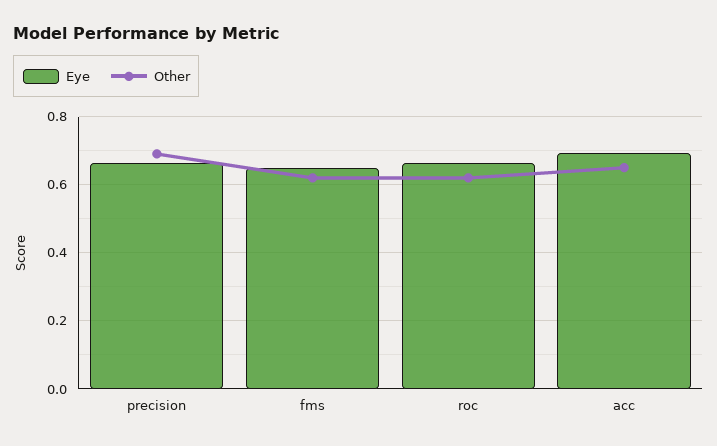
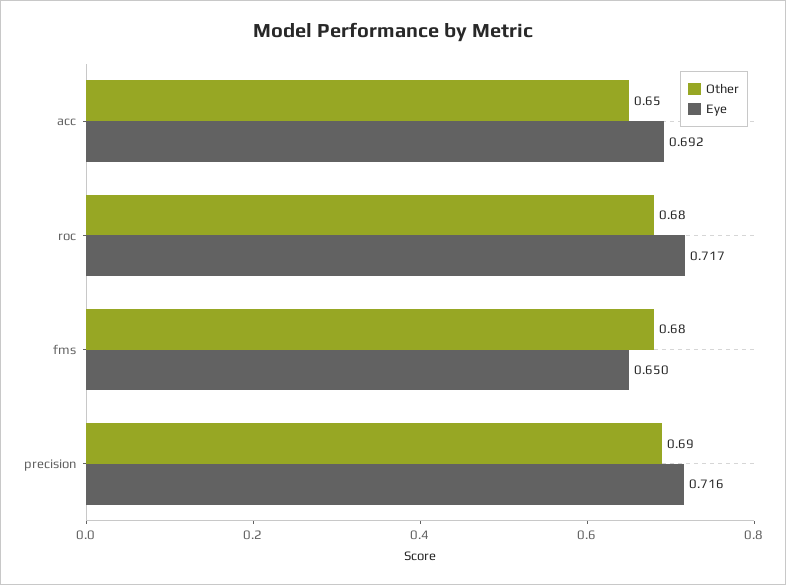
Eye, precision: 0.66 -> 0.716
Other, fms: 0.62 -> 0.68
Eye, roc: 0.66 -> 0.717
Other, roc: 0.62 -> 0.68

